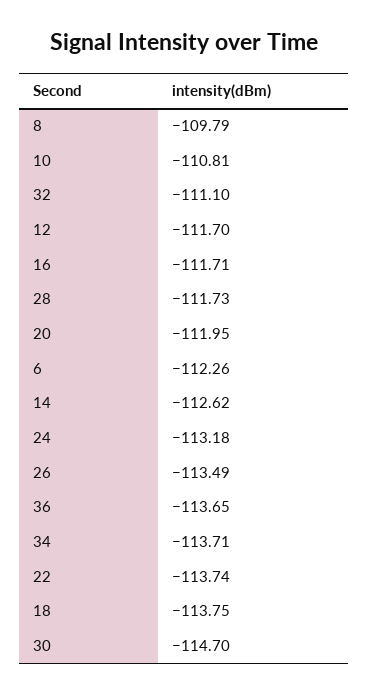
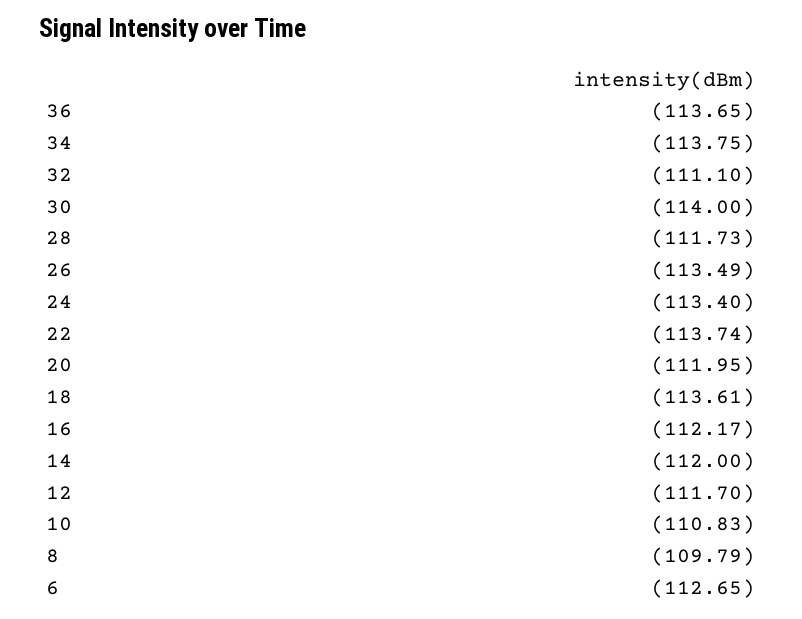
10: -110.81 -> -110.83
16: -111.71 -> -112.17
6: -112.26 -> -112.65
14: -112.62 -> -112
24: -113.18 -> -113.4
34: -113.71 -> -113.75
18: -113.75 -> -113.61
30: -114.7 -> -114

